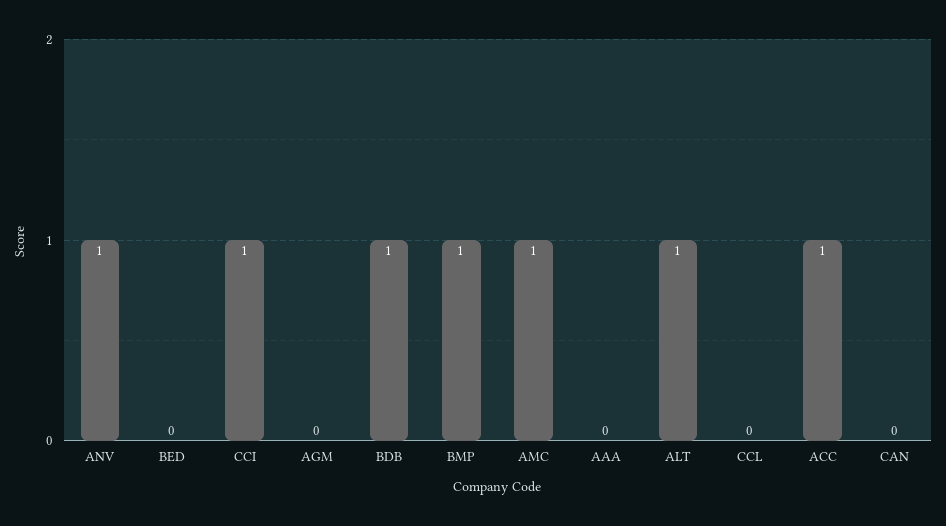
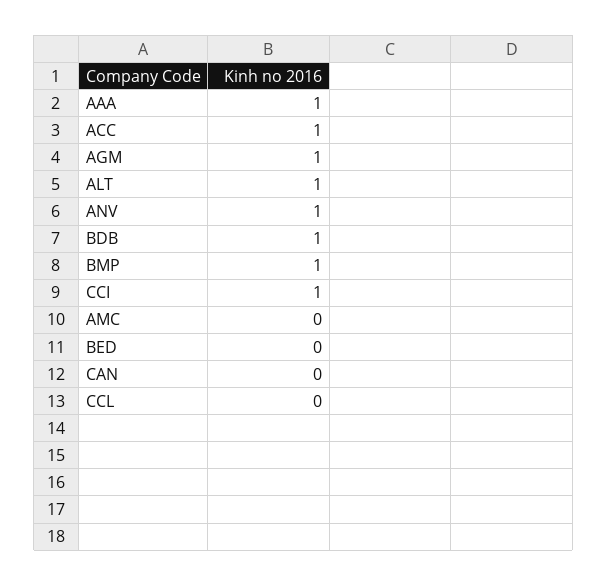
AGM: 0 -> 1
AMC: 1 -> 0
AAA: 0 -> 1

